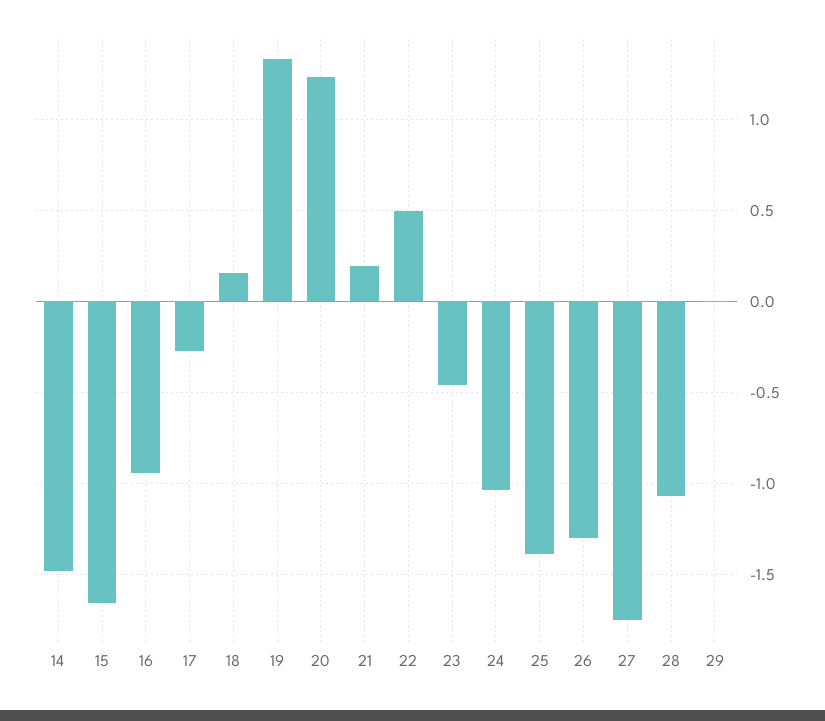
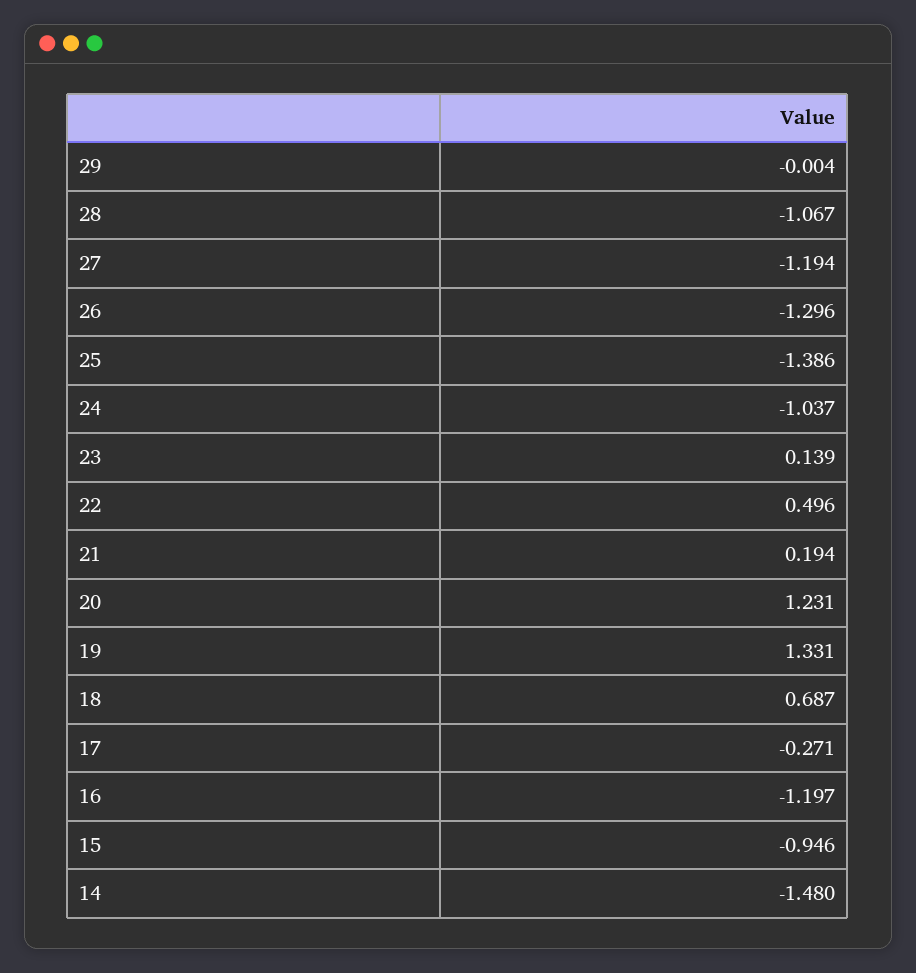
15: -1.65 -> -0.946
16: -0.95 -> -1.197
18: 0.15 -> 0.687
23: -0.45 -> 0.139
27: -1.75 -> -1.194

